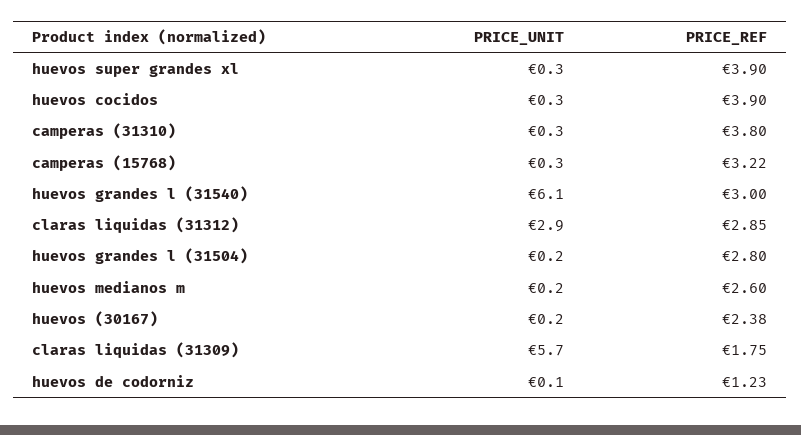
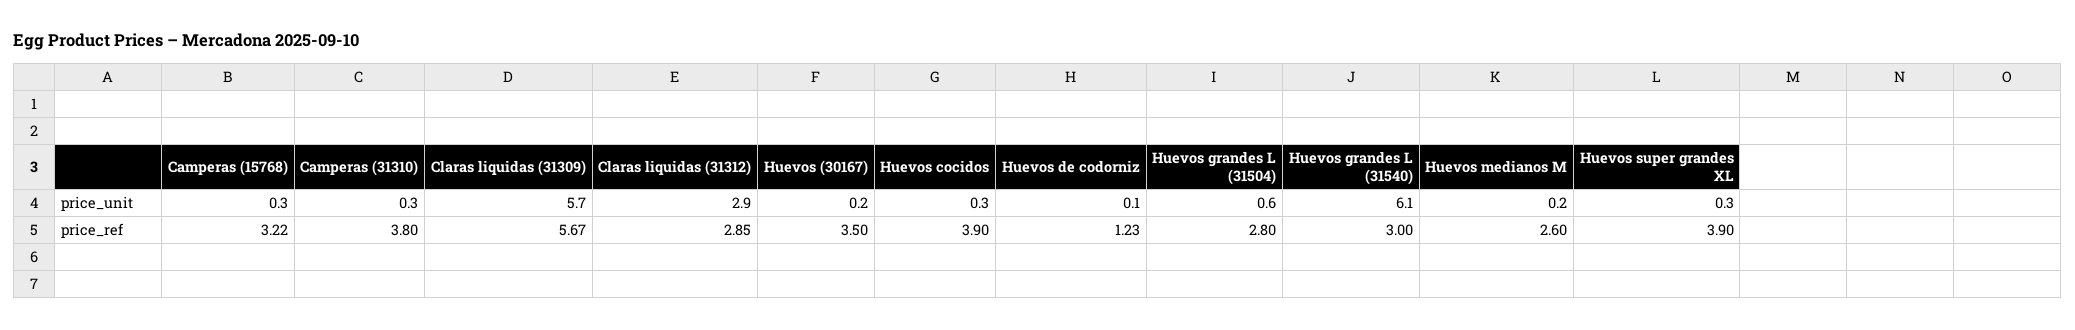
PRICE_UNIT, huevos grandes l (31504): 0.2 -> 0.6
PRICE_REF, huevos (30167): 2.38 -> 3.5
PRICE_REF, claras liquidas (31309): 1.75 -> 5.67

